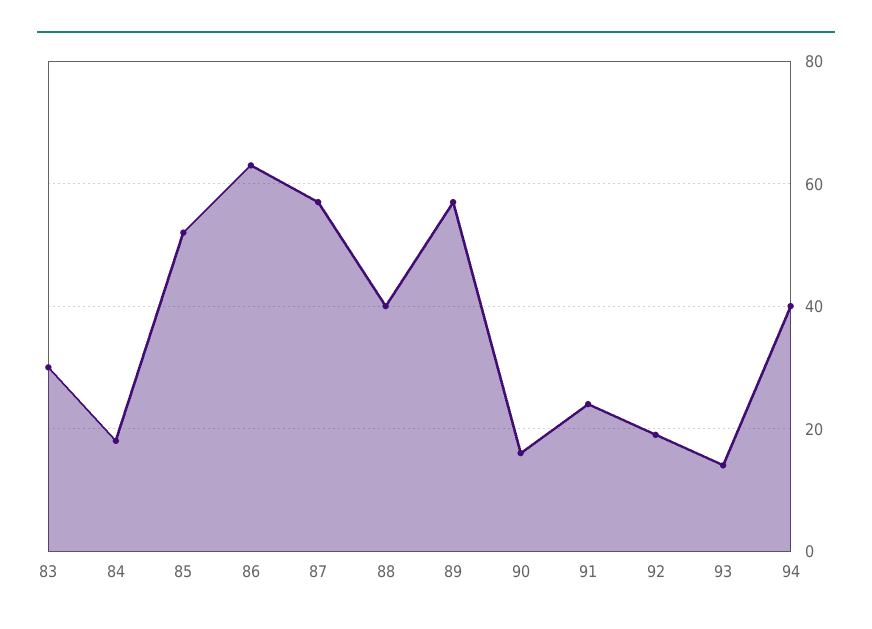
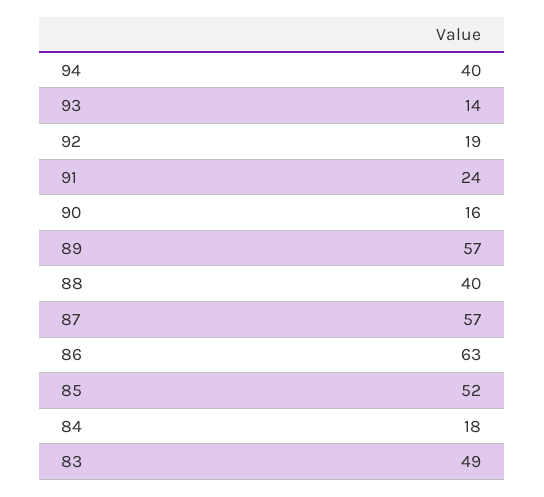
83: 30 -> 49

